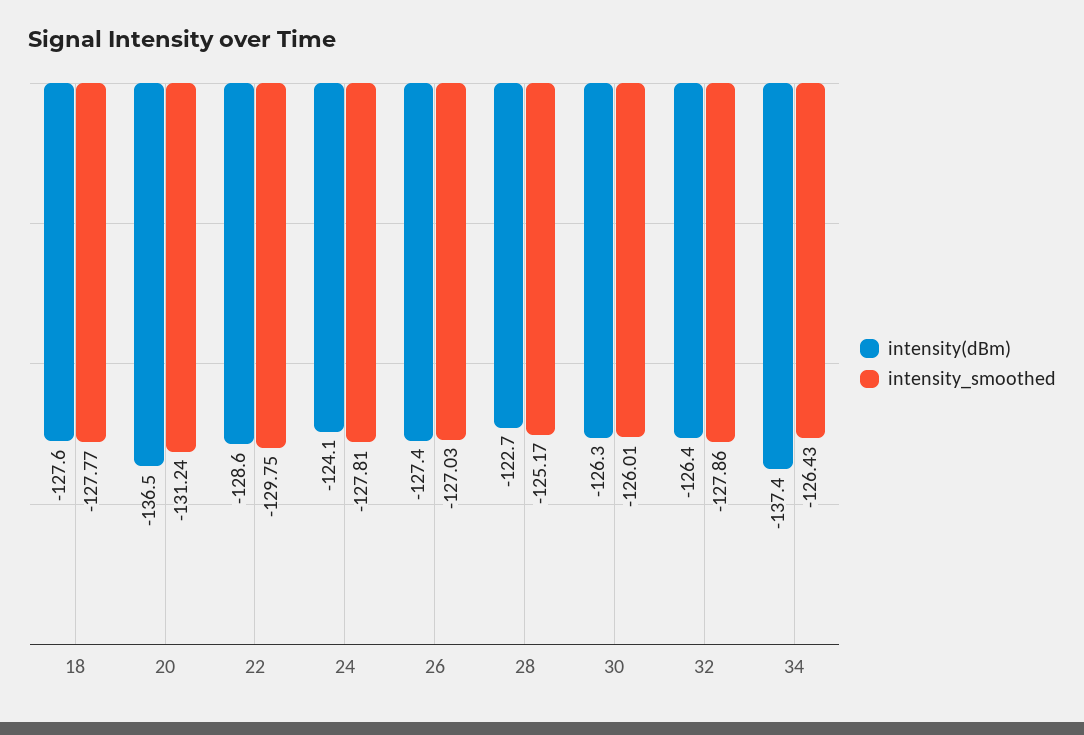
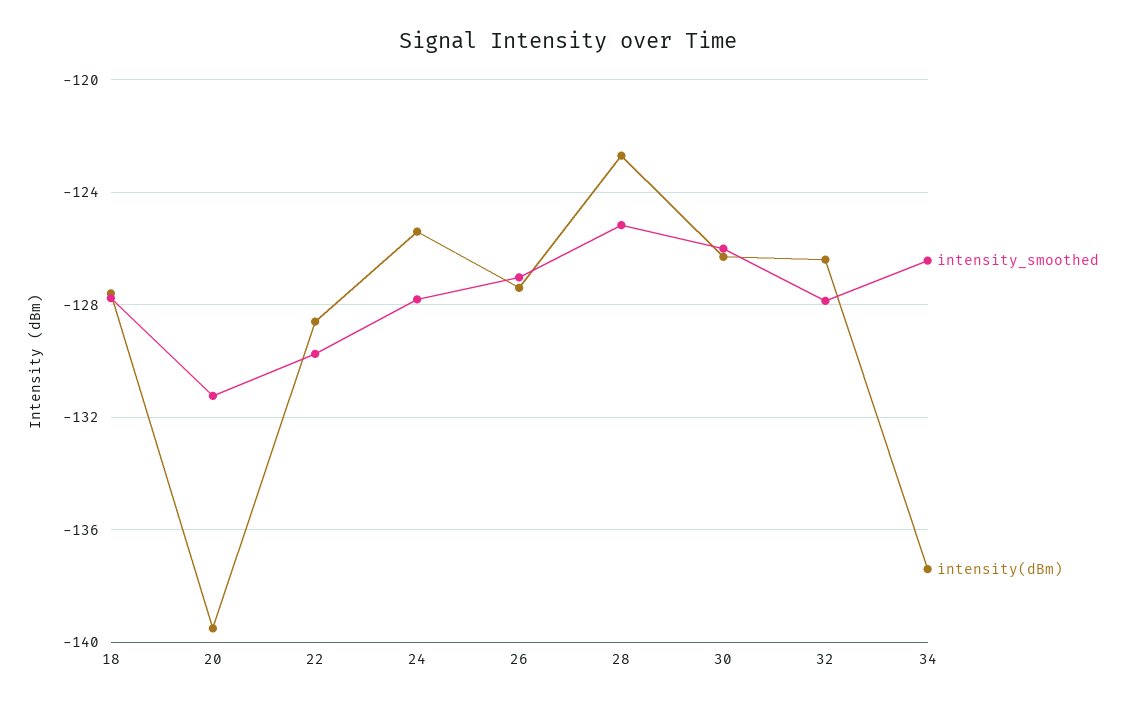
intensity(dBm), 20: -136.5 -> -139.5
intensity(dBm), 24: -124.1 -> -125.5

